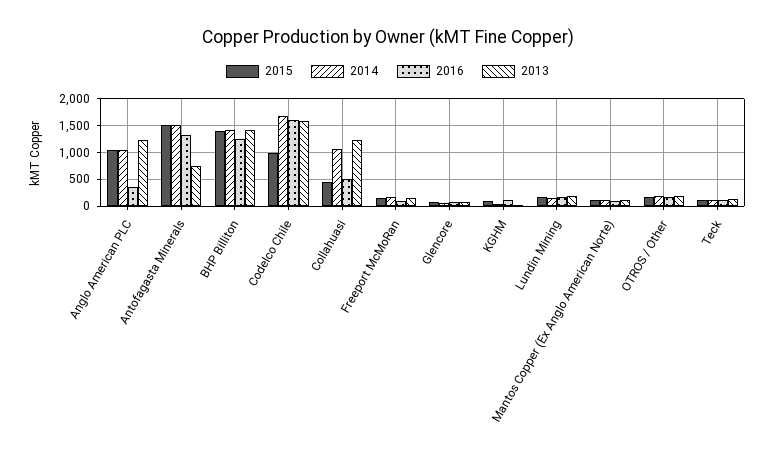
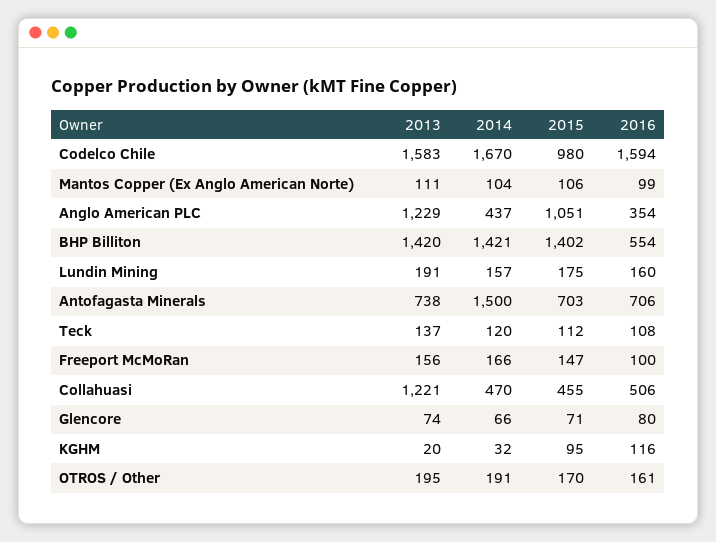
2014, Anglo American PLC: 1000 -> 437
2015, Antofagasta Minerals: 1500 -> 703
2016, Antofagasta Minerals: 1250 -> 706
2016, BHP Billiton: 1250 -> 554
2014, Collahuasi: 1000 -> 470

